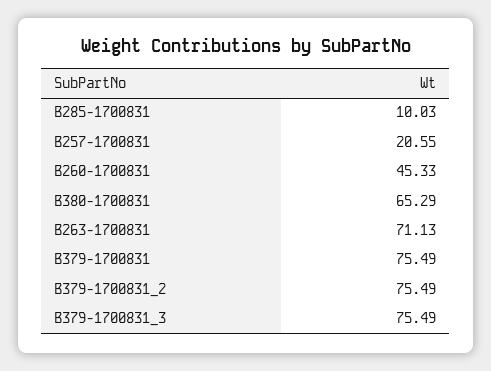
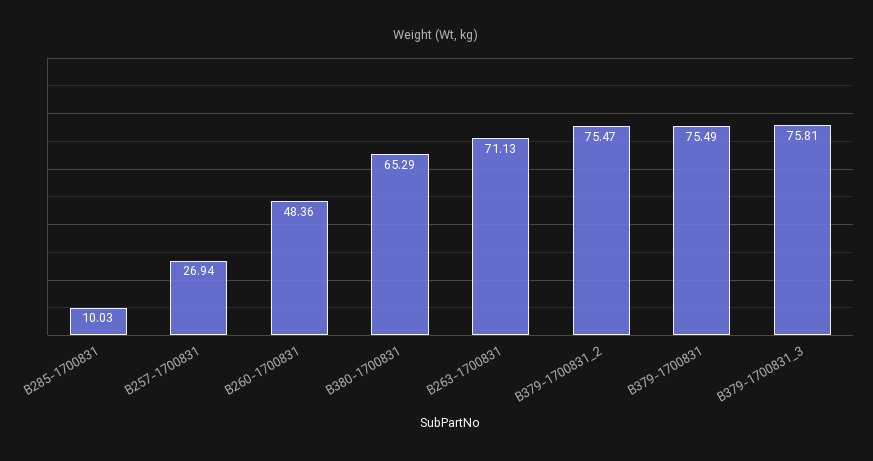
B257-1700831: 20.55 -> 26.94
B260-1700831: 45.33 -> 48.36
B379-1700831_2: 75.49 -> 75.47
B379-1700831_3: 75.49 -> 75.81

